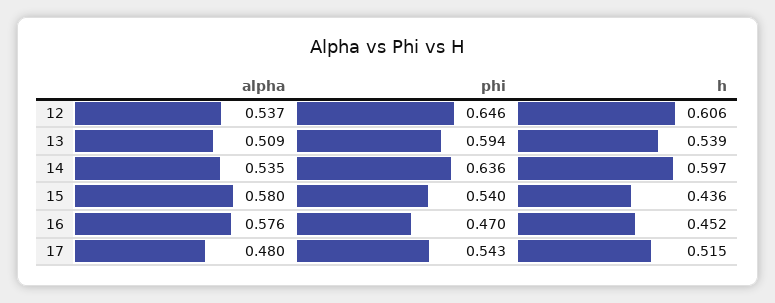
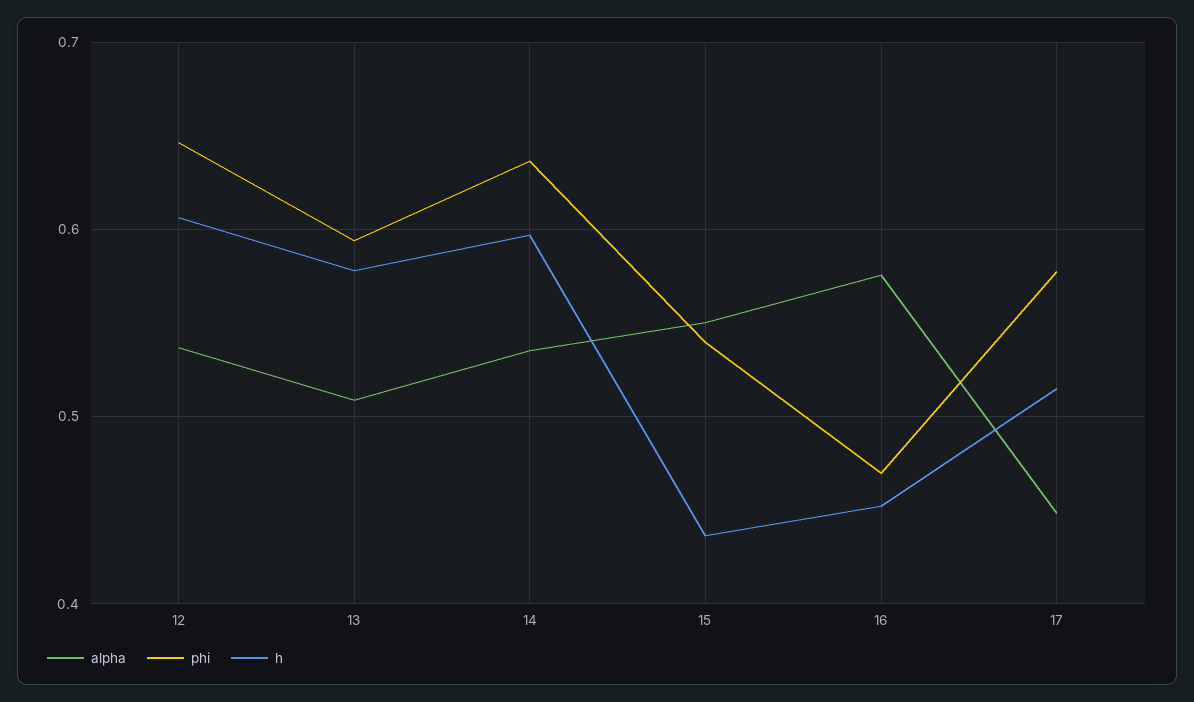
h, 13: 0.539 -> 0.58
alpha, 15: 0.58 -> 0.55
alpha, 17: 0.48 -> 0.45
phi, 17: 0.543 -> 0.58

